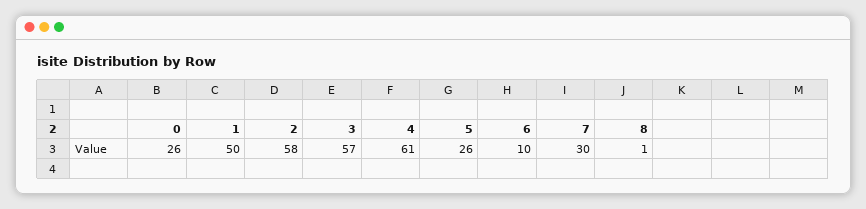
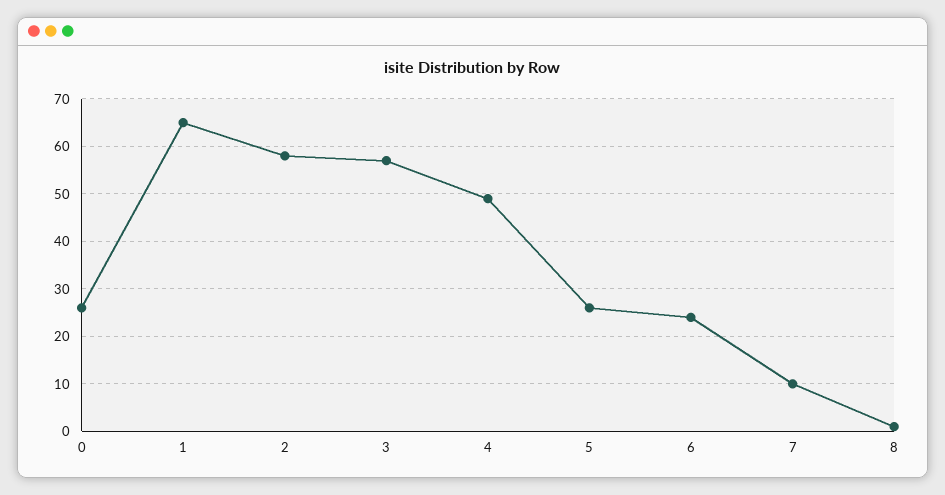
1: 50 -> 65
4: 61 -> 50
6: 10 -> 25
7: 30 -> 10

